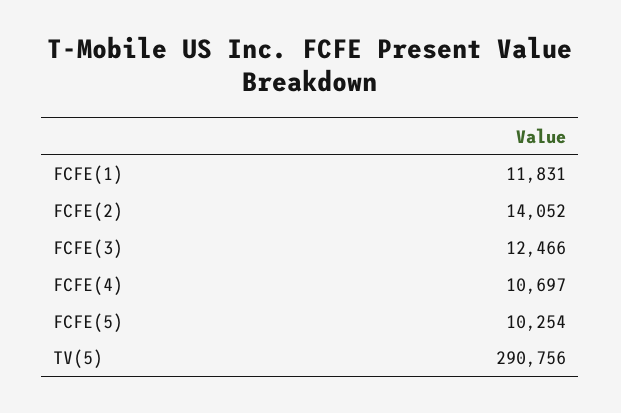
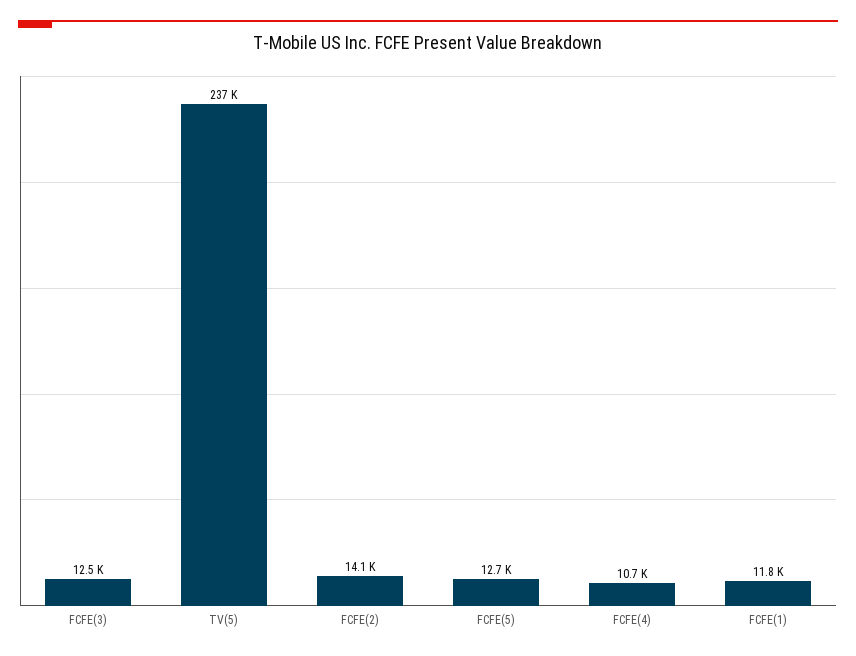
FCFE(5): 10254 -> 12700
TV(5): 290756 -> 237000

